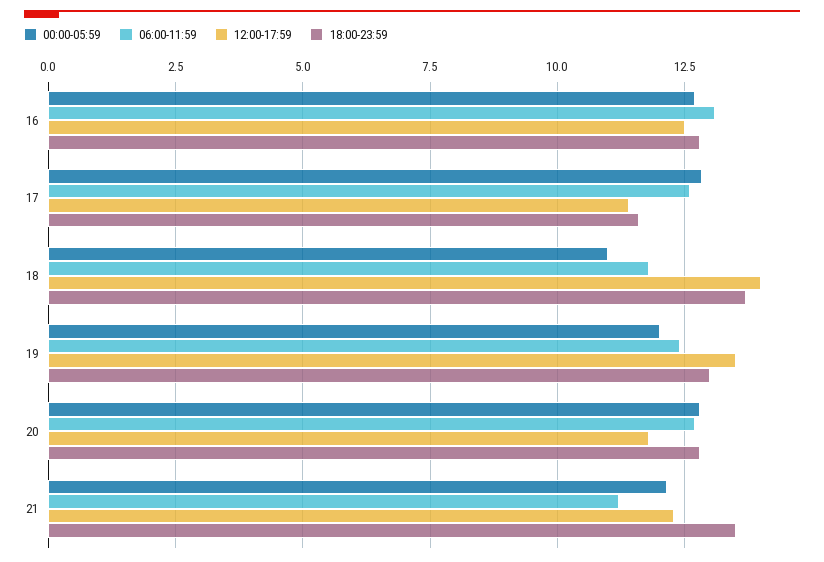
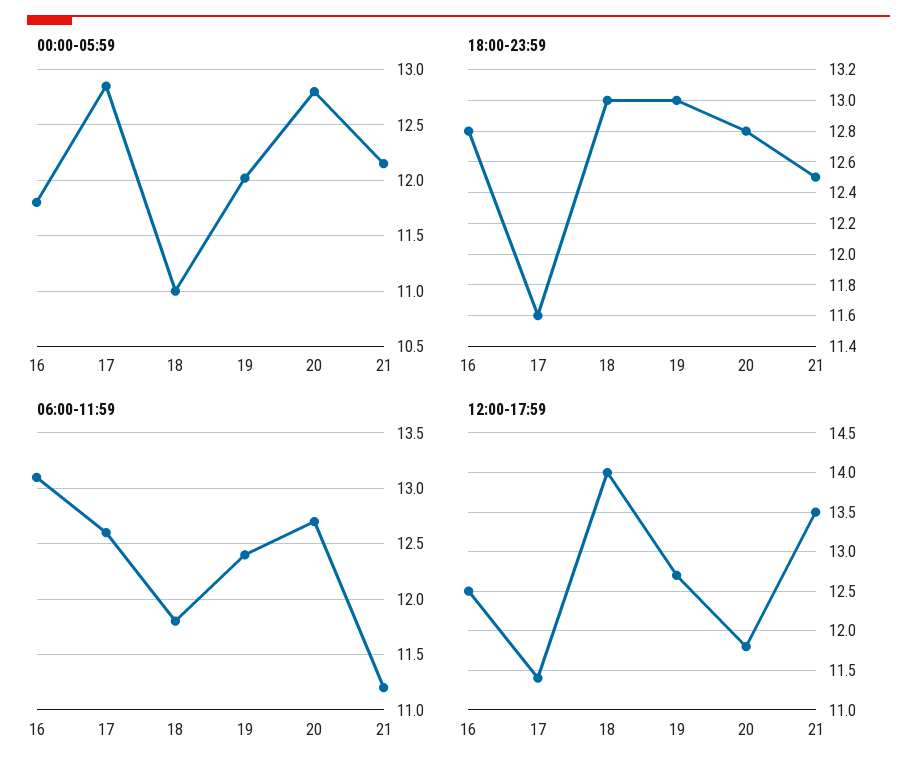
00:00-05:59, 16: 12.75 -> 11.8
18:00-23:59, 18: 13.75 -> 13
12:00-17:59, 19: 13.5 -> 12.7
12:00-17:59, 21: 12.25 -> 13.5
18:00-23:59, 21: 13.5 -> 12.5

